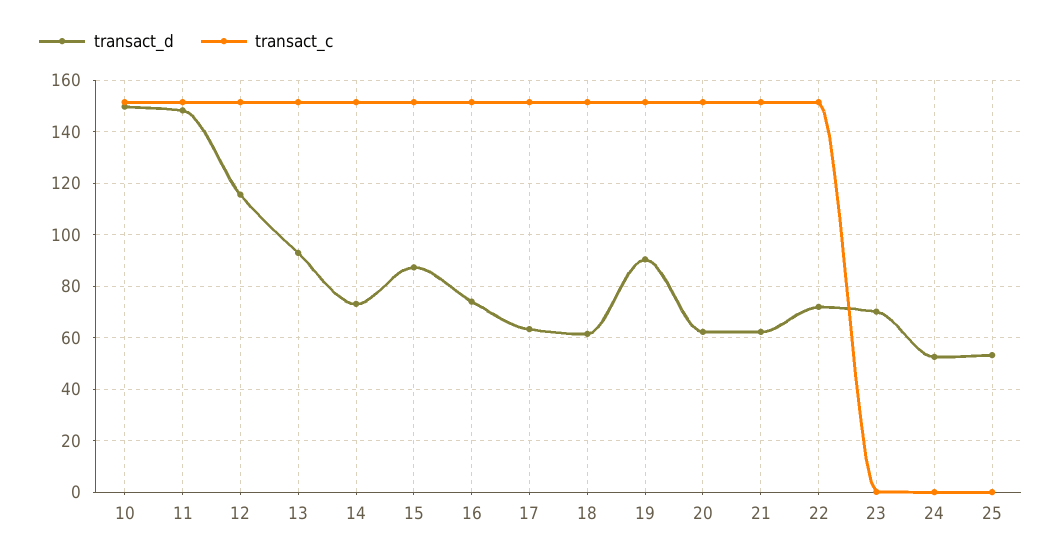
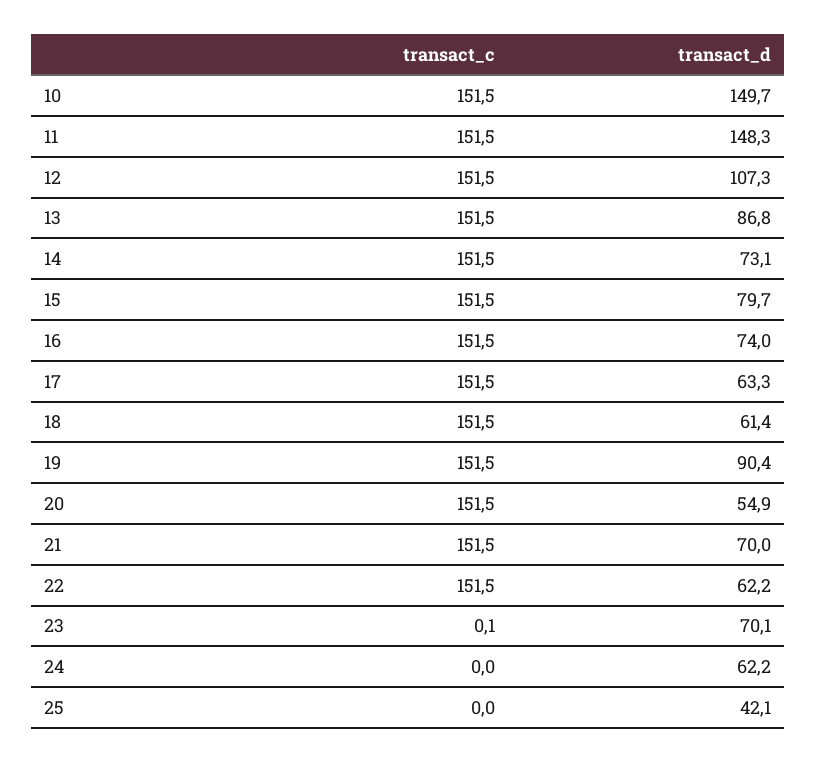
transact_d, 12: 115 -> 107.3
transact_d, 13: 92.5 -> 86.8
transact_d, 15: 87.5 -> 79.7
transact_d, 20: 62.5 -> 54.9
transact_d, 21: 62.5 -> 70
transact_d, 22: 72.5 -> 62.2
transact_d, 24: 52.5 -> 62.2
transact_d, 25: 52.5 -> 42.1

